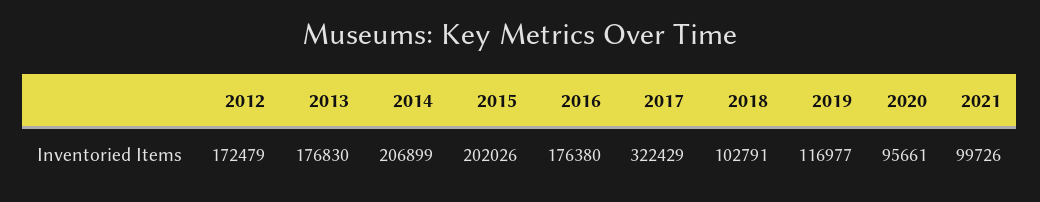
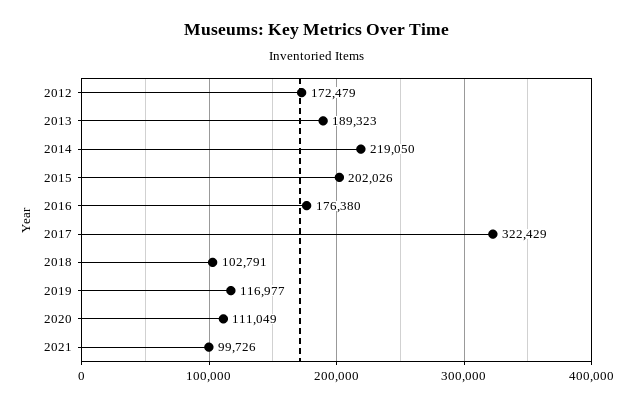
2013: 176830 -> 189323
2014: 206899 -> 219050
2020: 95661 -> 111049

